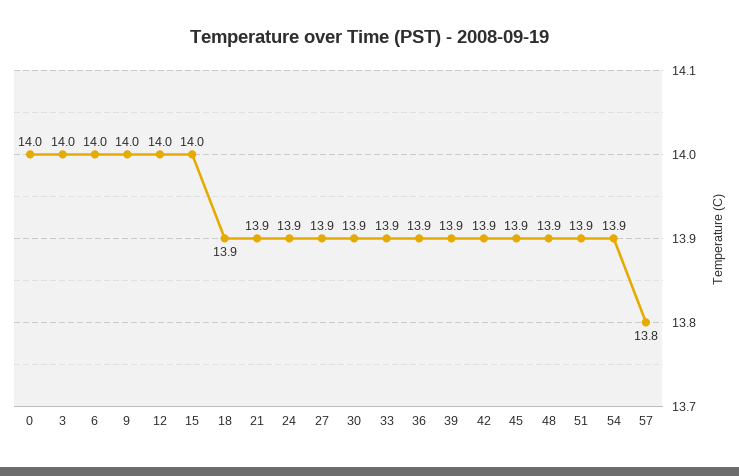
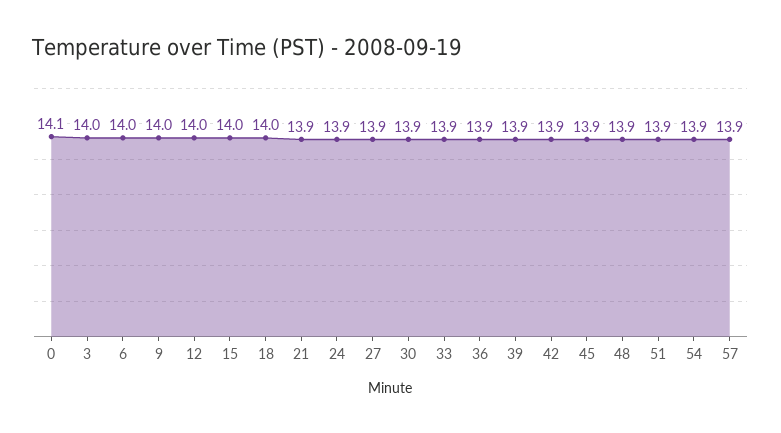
0: 14 -> 14.1
18: 13.9 -> 14
57: 13.8 -> 13.9

